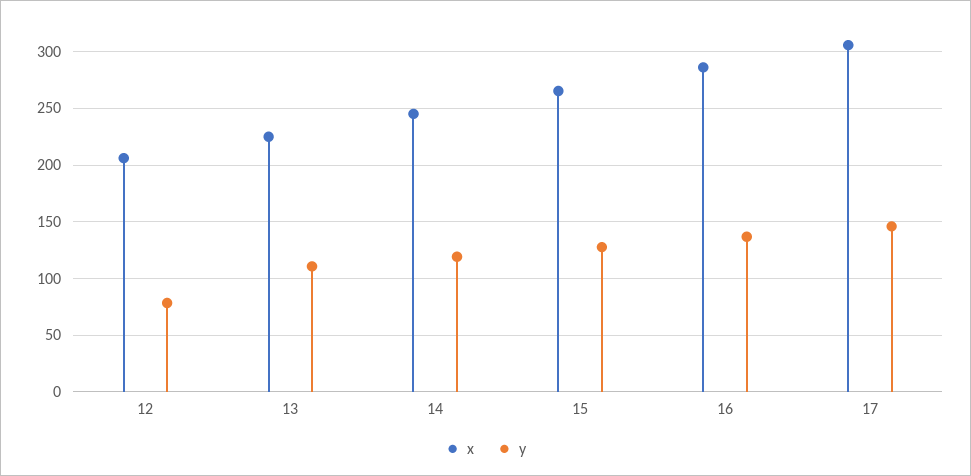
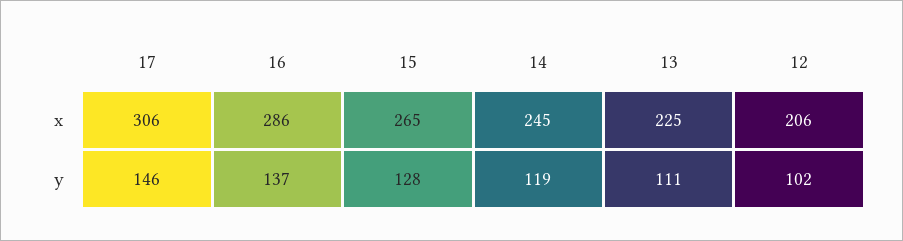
y, 12: 80 -> 102

